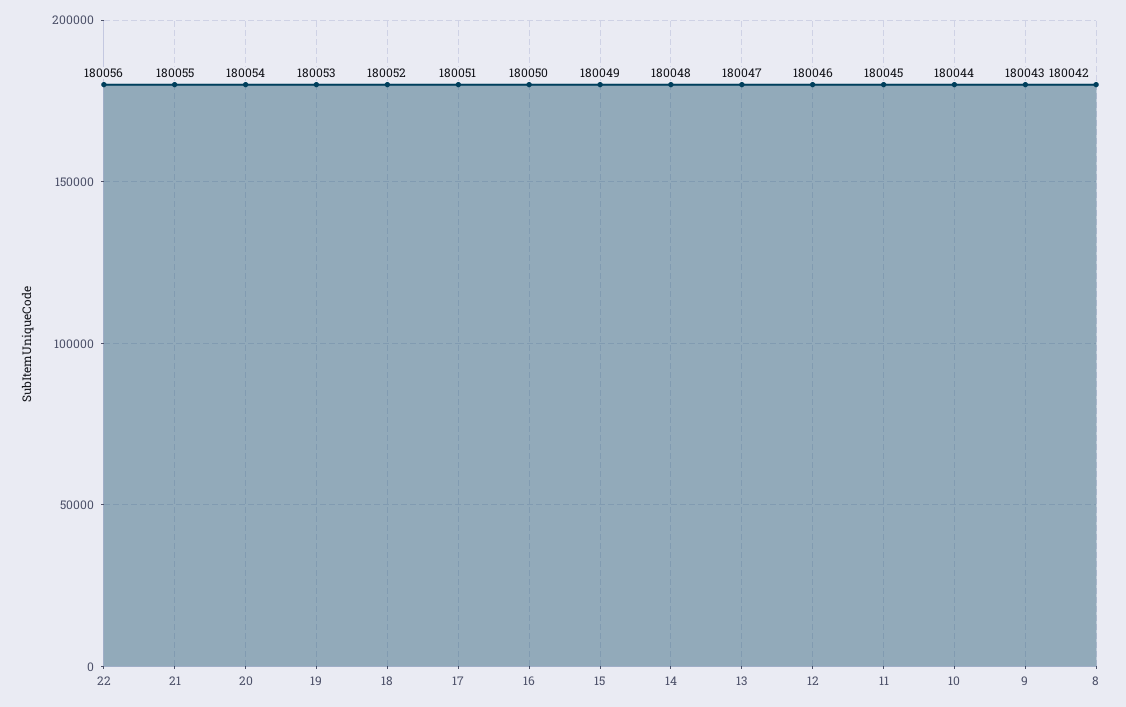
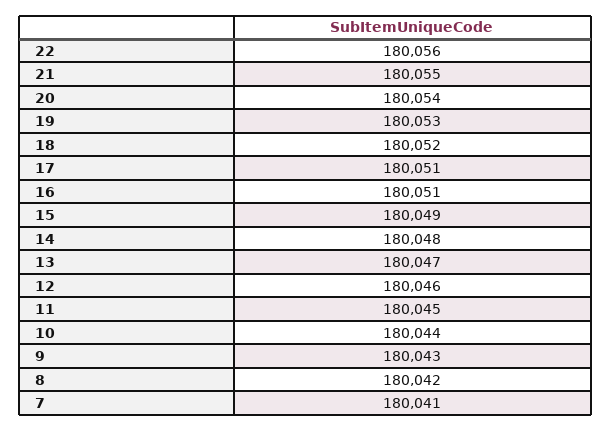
16: 180050 -> 180051
7: none -> 180041

